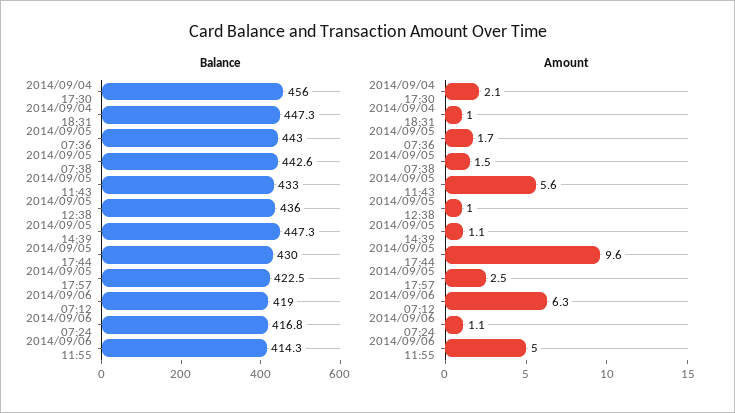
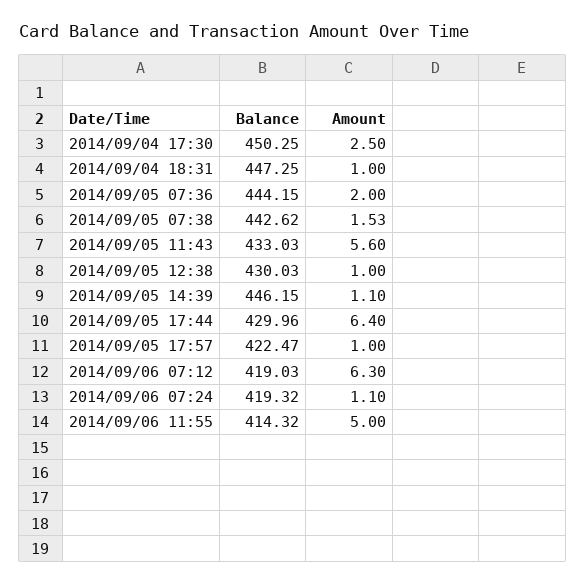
Balance, 2014/09/04 17:30: 456 -> 450.25
Balance, 2014/09/05 07:36: 443 -> 444.15
Balance, 2014/09/05 12:38: 436 -> 430.03
Balance, 2014/09/05 14:39: 447.3 -> 446.15
Balance, 2014/09/06 07:24: 416.8 -> 419.32
Amount, 2014/09/04 17:30: 2.1 -> 2.5
Amount, 2014/09/05 07:36: 1.7 -> 2
Amount, 2014/09/05 17:44: 9.6 -> 6.4
Amount, 2014/09/05 17:57: 2.5 -> 1

